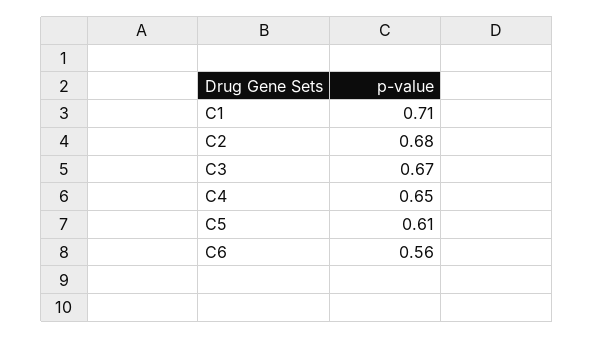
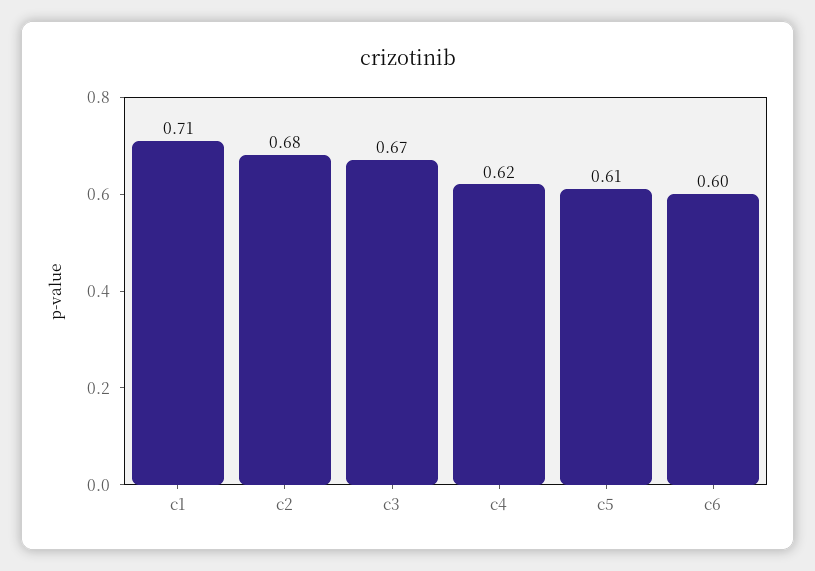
C4: 0.65 -> 0.62
C6: 0.56 -> 0.6

